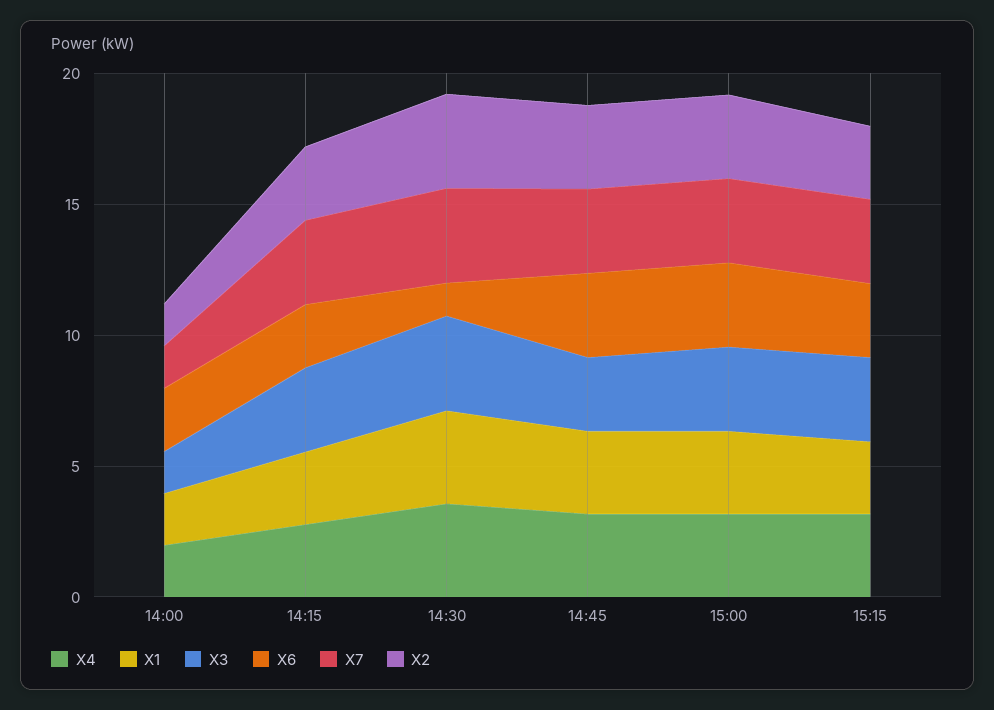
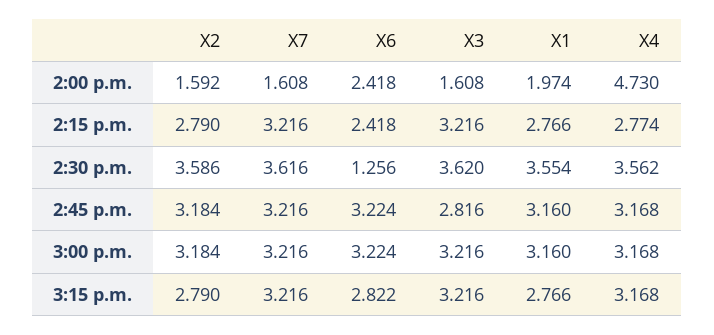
X4, 14:00: 2 -> 4.73

